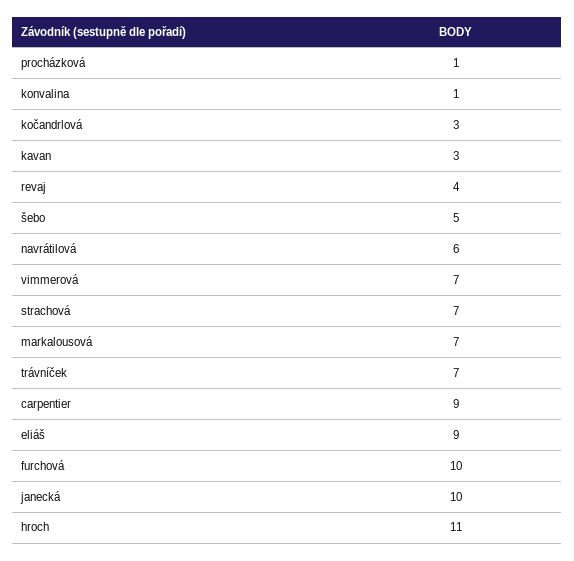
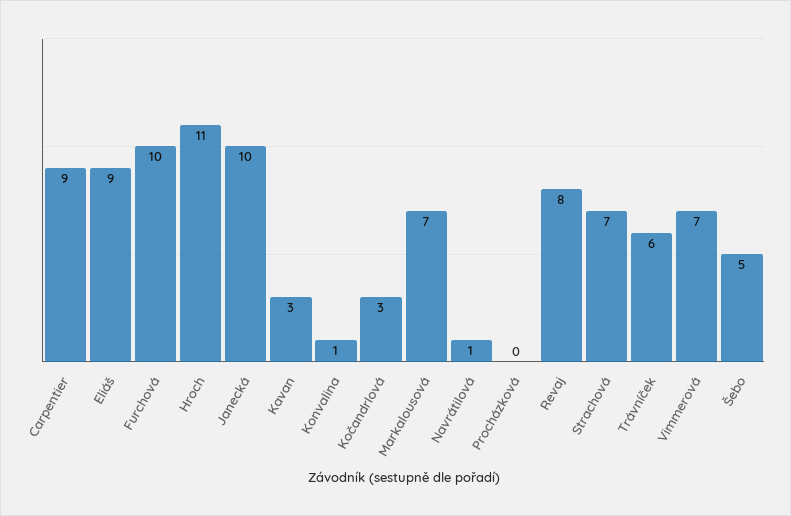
procházková: 1 -> 0
revaj: 4 -> 8
navrátilová: 6 -> 1
trávníček: 7 -> 6

